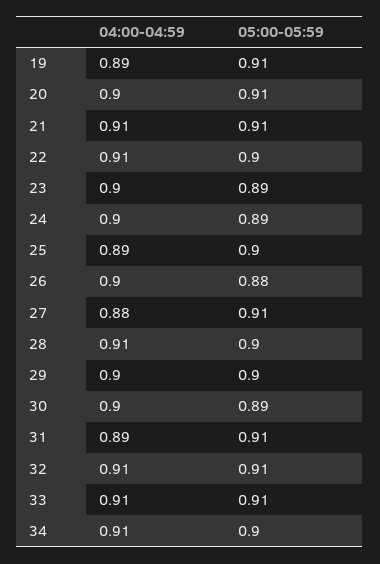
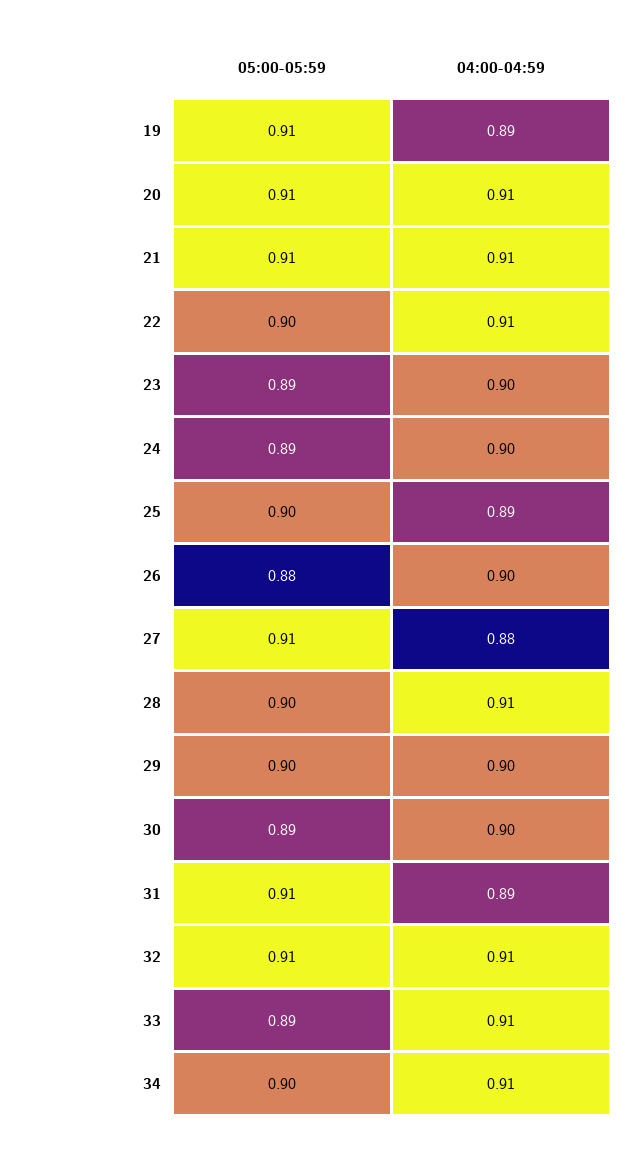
04:00-04:59, 20: 0.9 -> 0.91
05:00-05:59, 33: 0.91 -> 0.89

